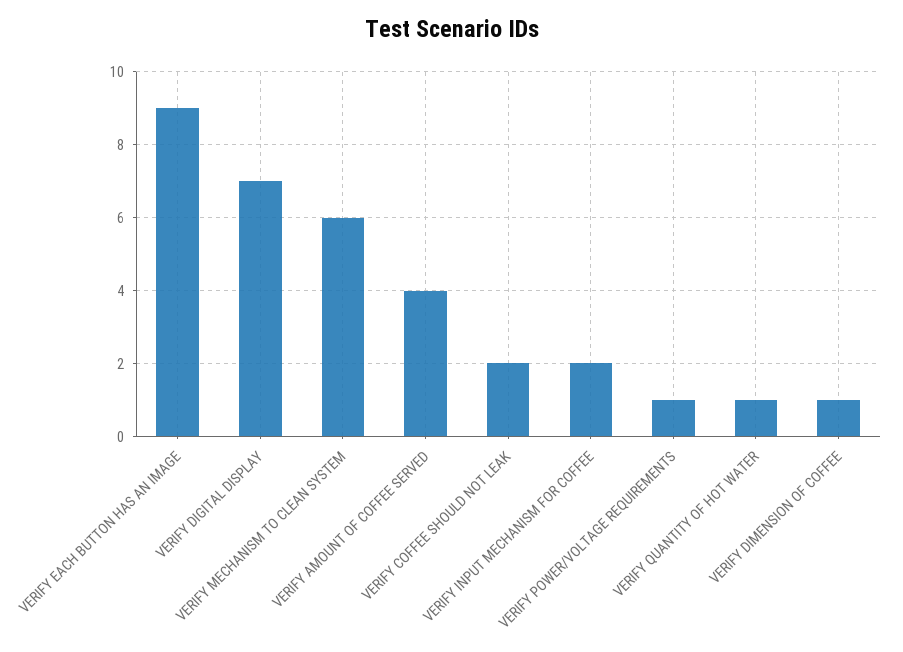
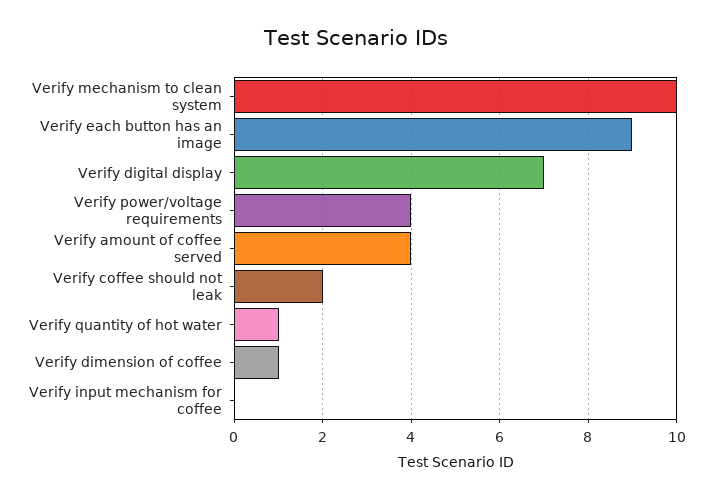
VERIFY MECHANISM TO CLEAN SYSTEM: 6 -> 10
VERIFY INPUT MECHANISM FOR COFFEE: 2 -> 0
VERIFY POWER/VOLTAGE REQUIREMENTS: 1 -> 4

